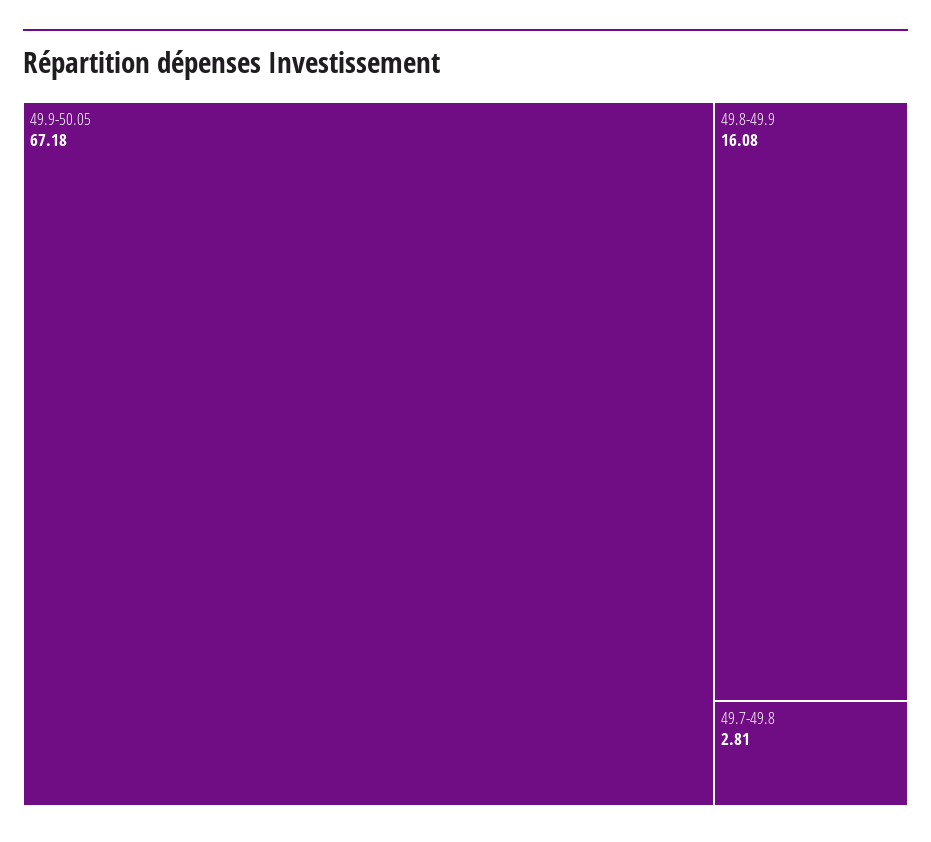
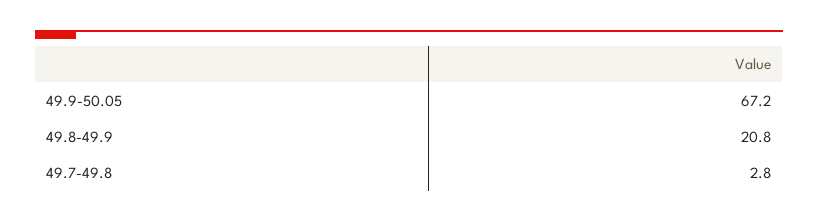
49.8-49.9: 16.08 -> 20.8

